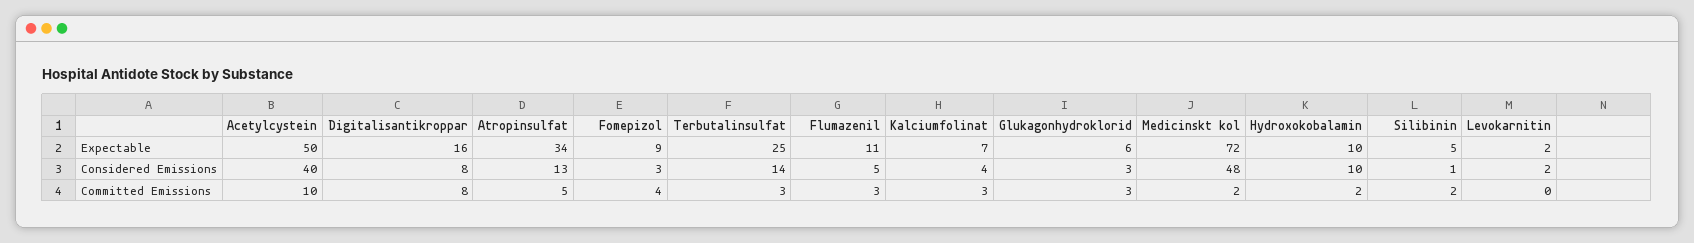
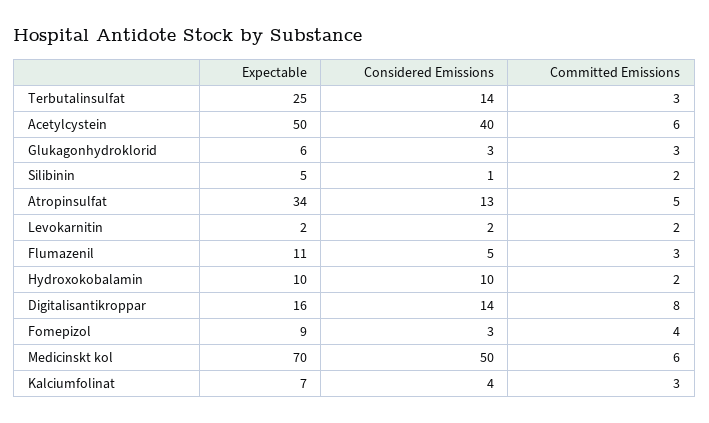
Medicinskt kol, Expectable: 72 -> 70
Digitalisantikroppar, Considered Emissions: 8 -> 14
Medicinskt kol, Considered Emissions: 48 -> 50
Acetylcystein, Committed Emissions: 10 -> 6
Medicinskt kol, Committed Emissions: 2 -> 6
Levokarnitin, Committed Emissions: 0 -> 2

